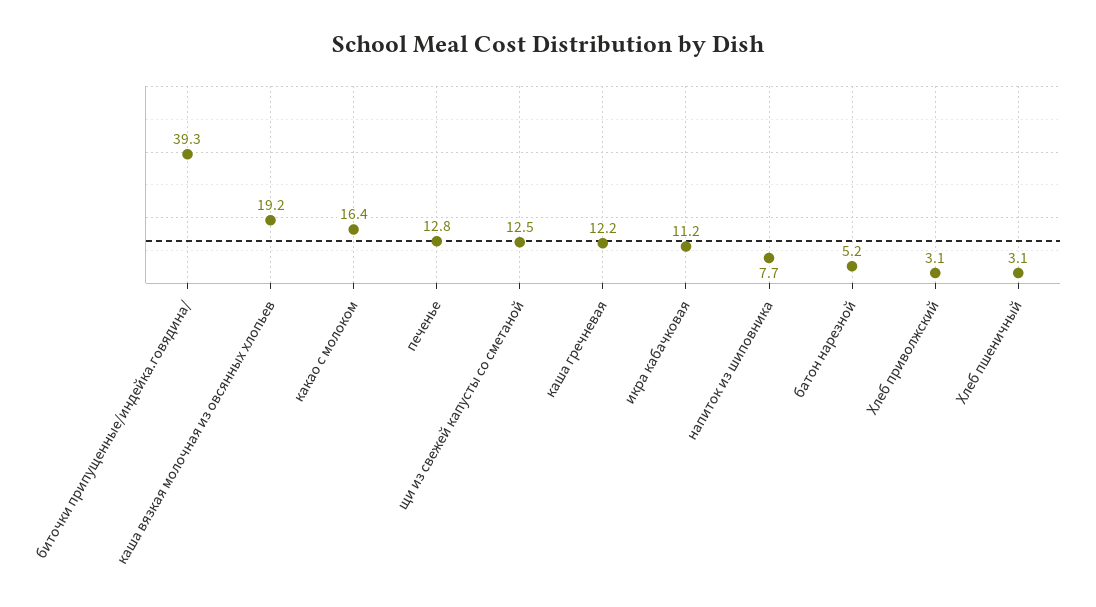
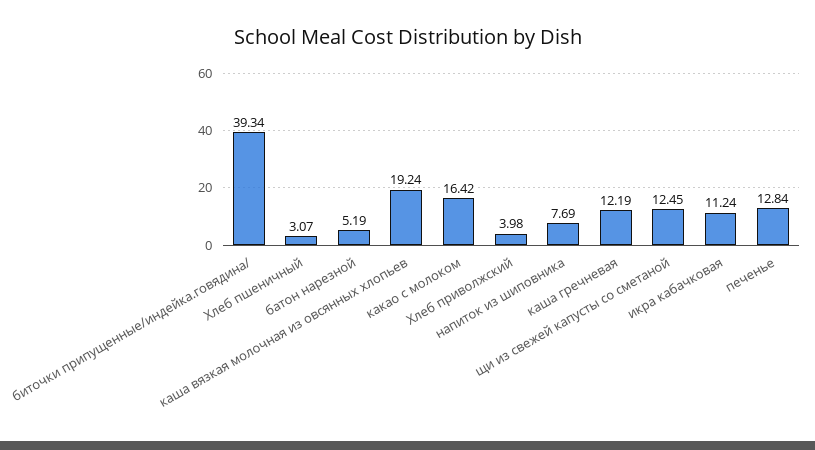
Хлеб приволжский: 3.1 -> 3.98

